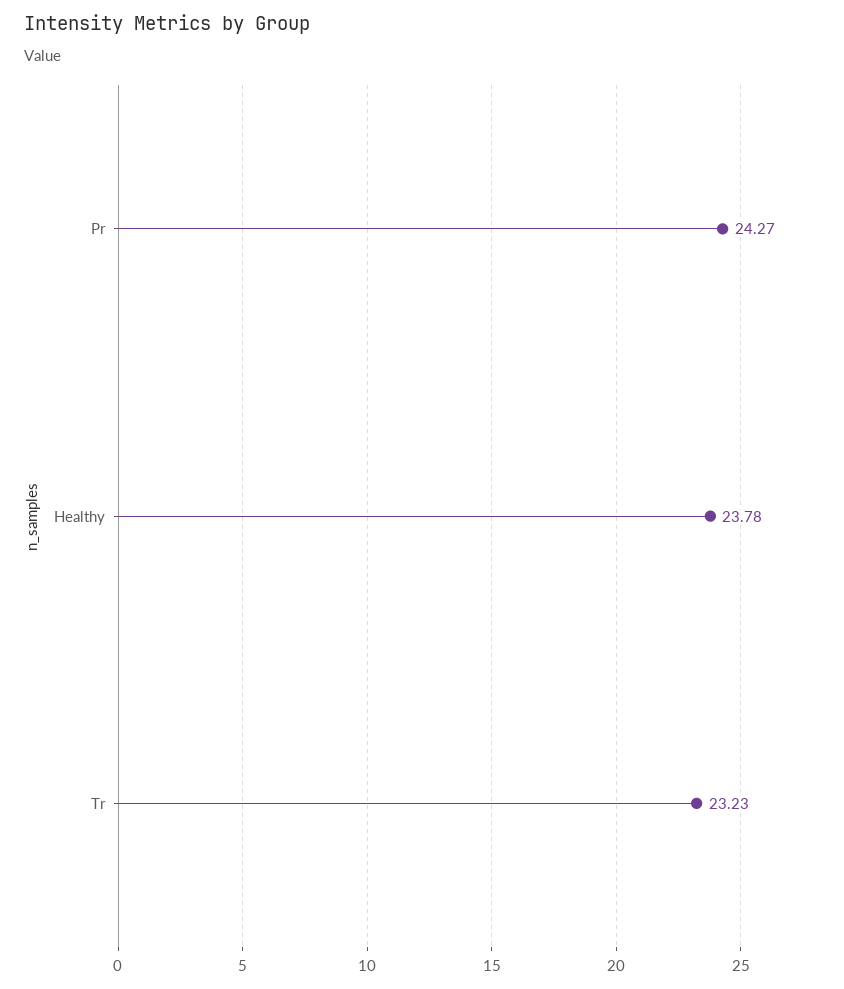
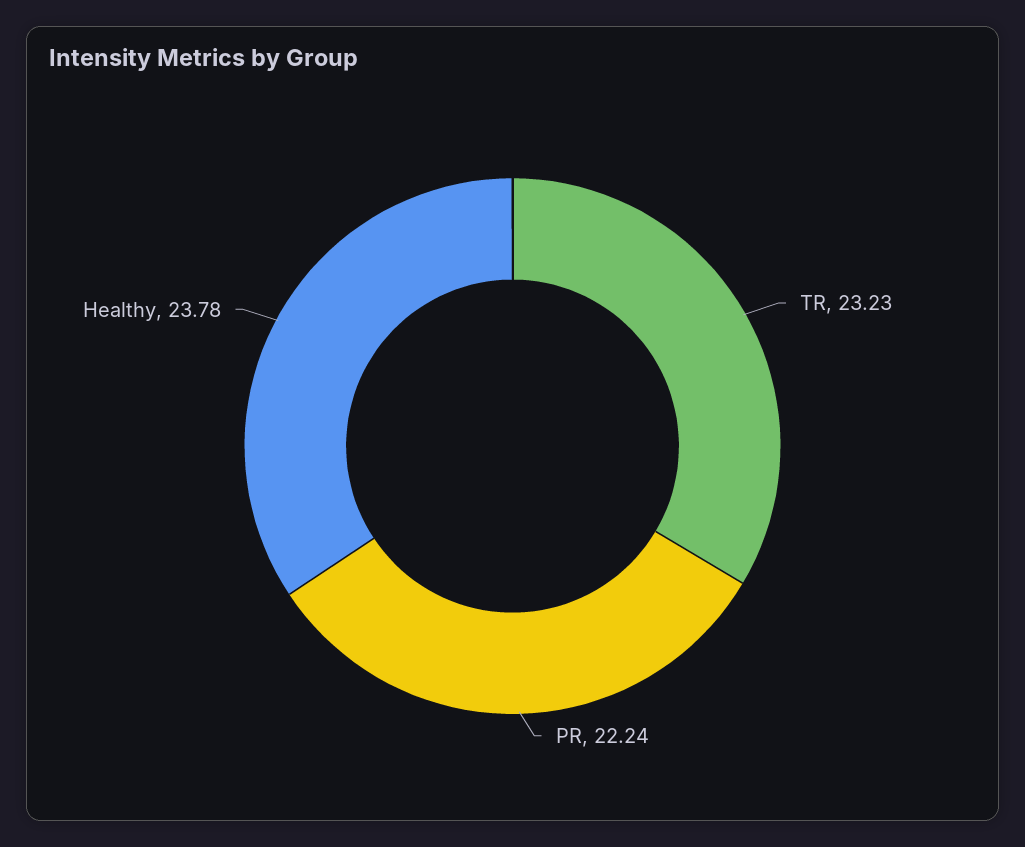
Pr: 24.27 -> 22.24

